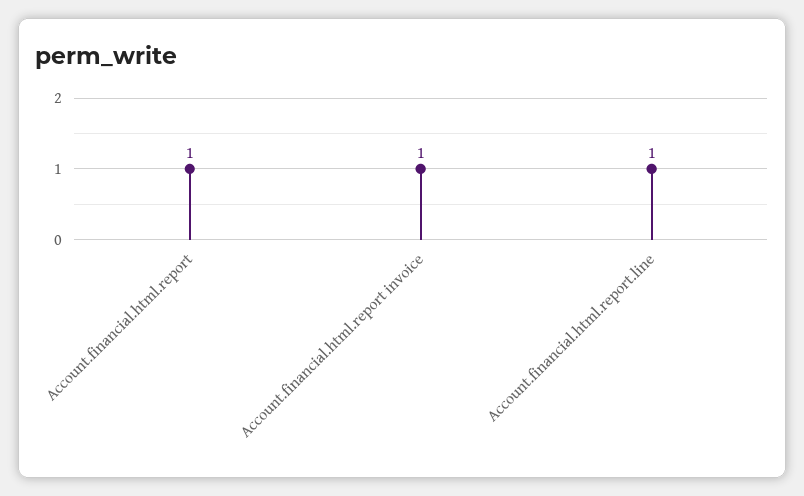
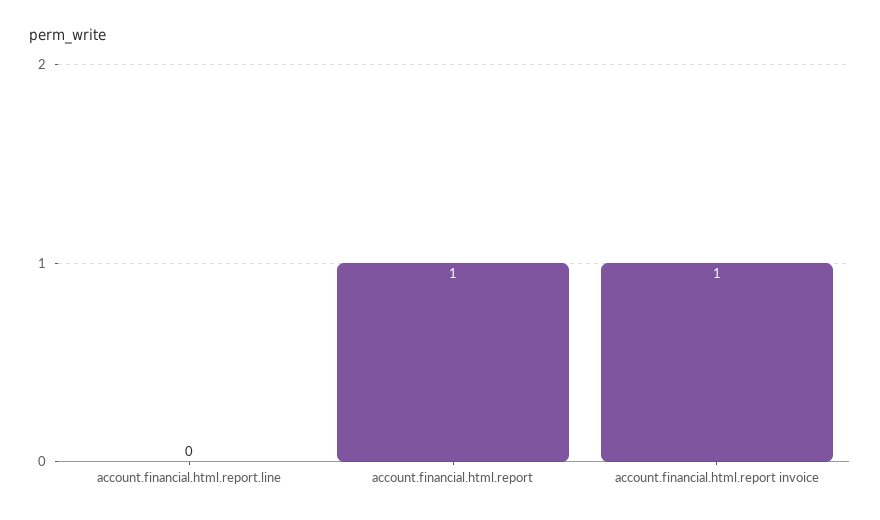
Account.financial.html.report.line: 1 -> 0

